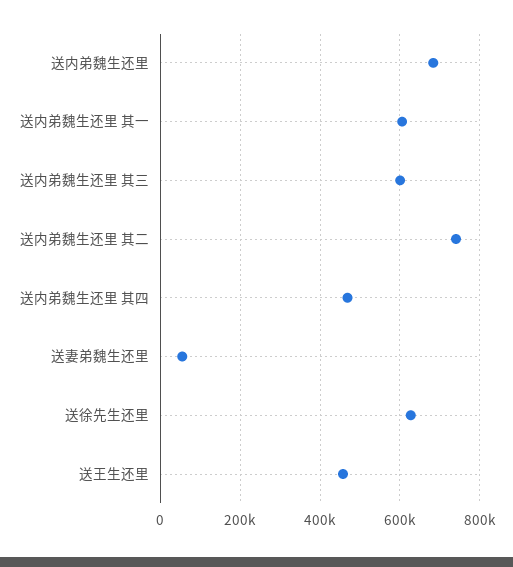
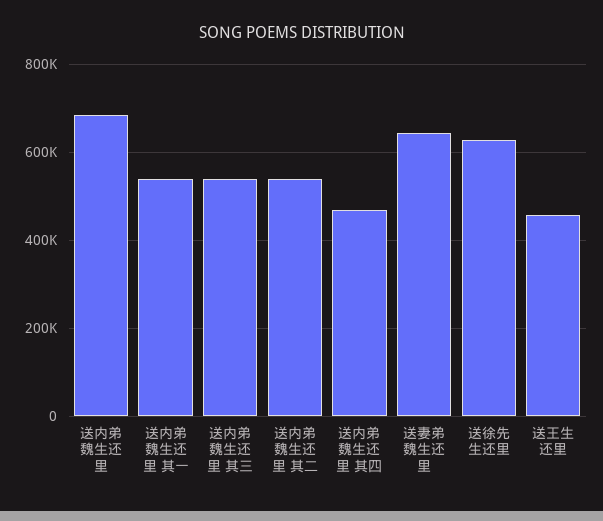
送内弟魏生还里 其一: 600000 -> 540000
送内弟魏生还里 其三: 600000 -> 540000
送内弟魏生还里 其二: 740000 -> 540000
送妻弟魏生还里: 60000 -> 640000

